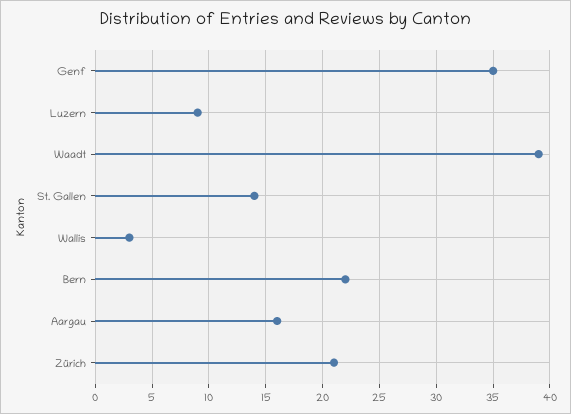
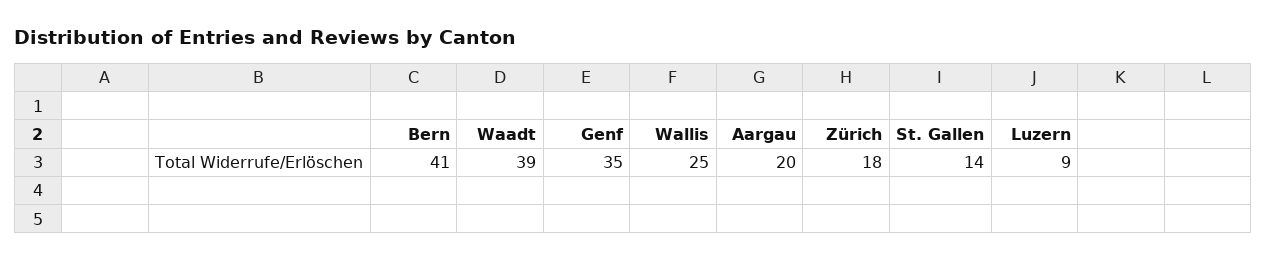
Wallis: 3 -> 25
Bern: 22 -> 41
Aargau: 16 -> 20
Zürich: 21 -> 18

